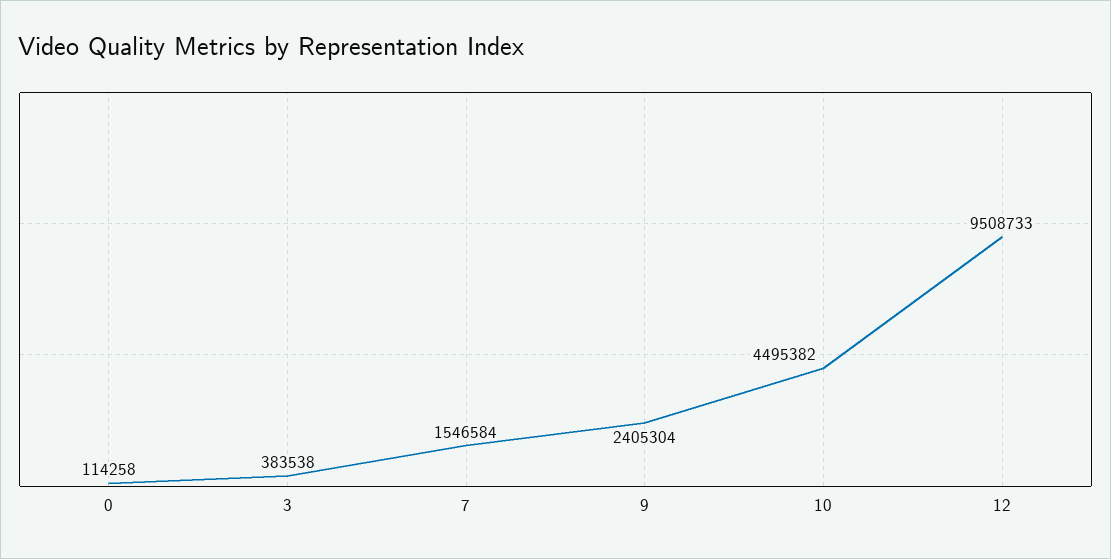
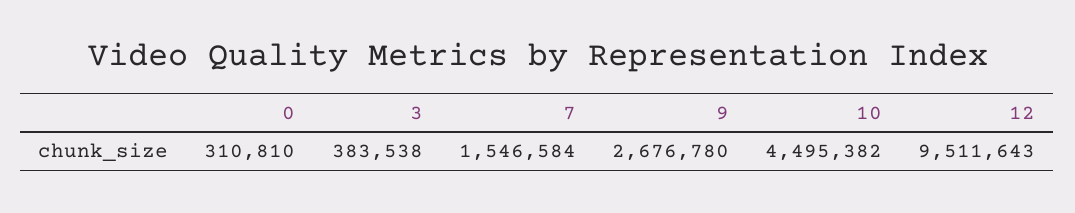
0: 114258 -> 310810
9: 2405304 -> 2676780
12: 9508733 -> 9511643

